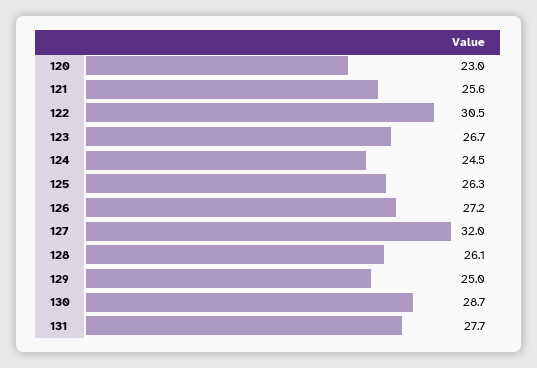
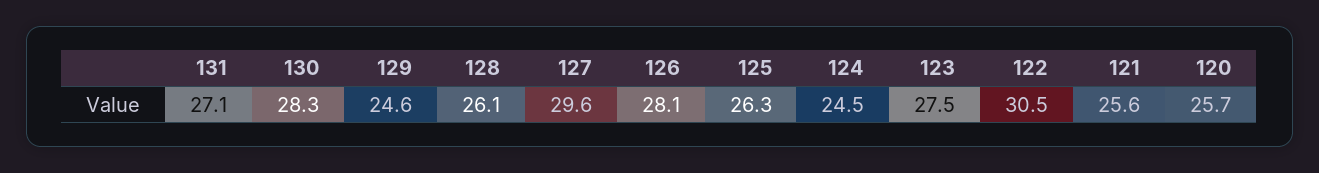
120: 23 -> 25.7
123: 26.7 -> 27.5
126: 27.2 -> 28.1
127: 32 -> 29.6
129: 25 -> 24.6
130: 28.7 -> 28.3
131: 27.7 -> 27.1

